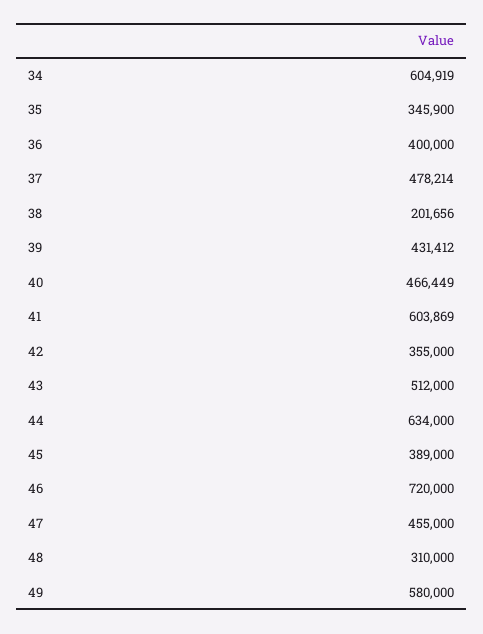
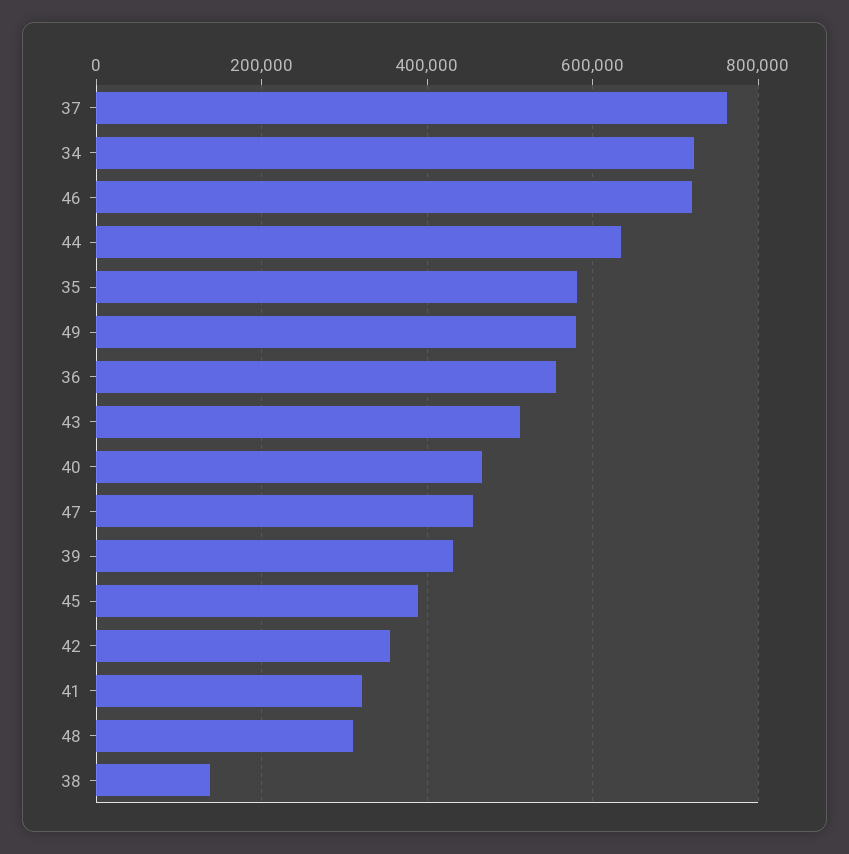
34: 604919 -> 720000
35: 345900 -> 580000
36: 400000 -> 560000
37: 478214 -> 760000
38: 201656 -> 140000
41: 603869 -> 320000

